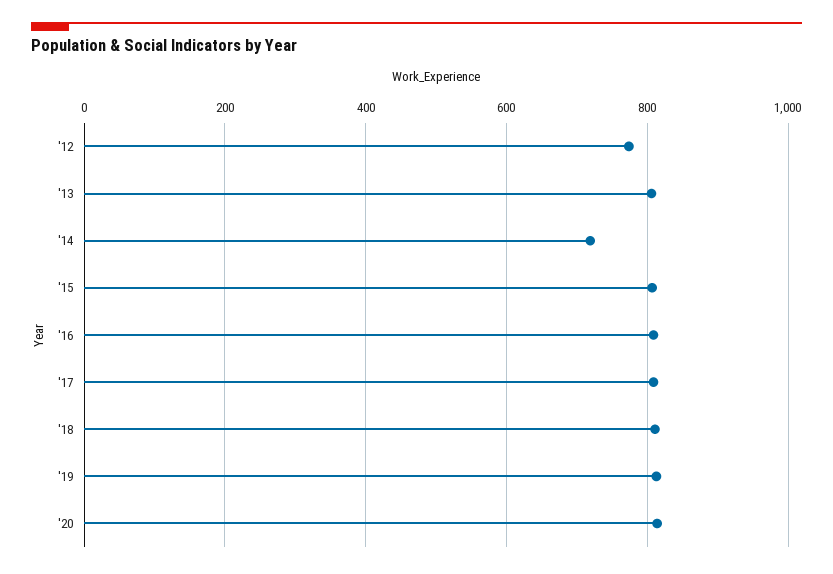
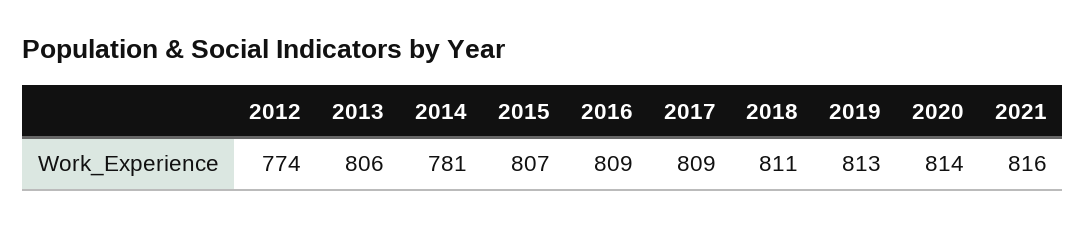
'14: 720 -> 781
2021: none -> 816

